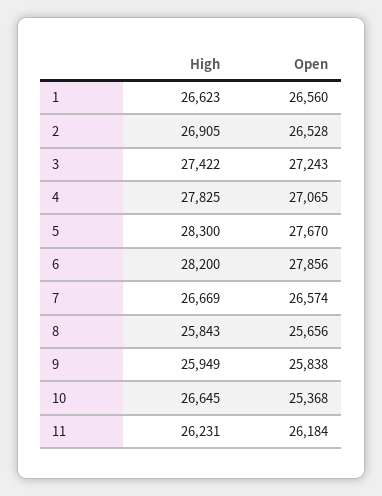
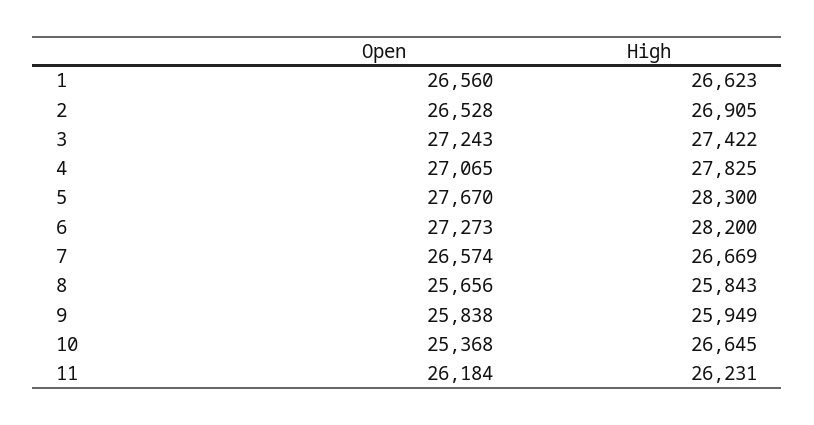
Open, 6: 27856 -> 27273

